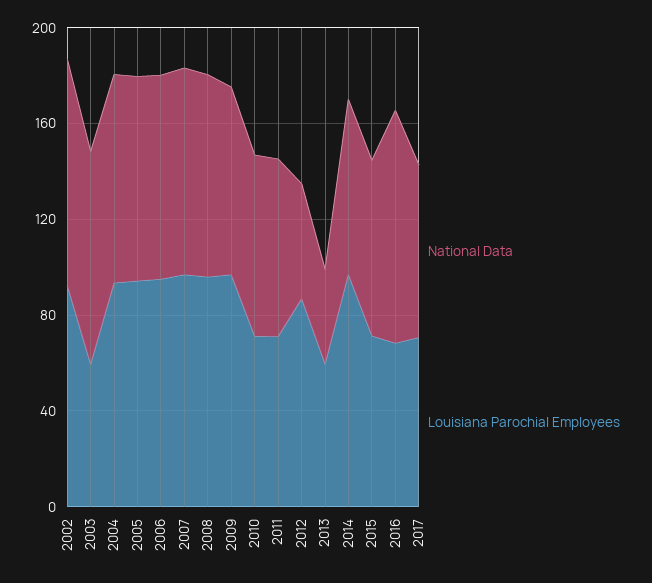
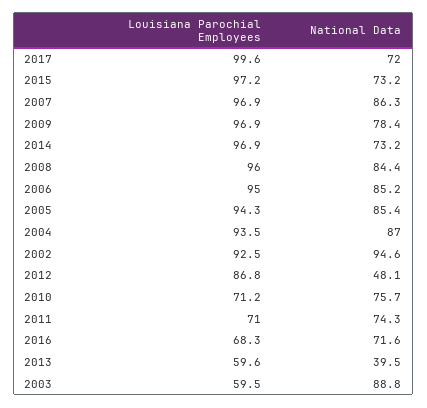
Louisiana Parochial Employees, 2015: 70 -> 97.2
National Data, 2016: 100 -> 71.6
Louisiana Parochial Employees, 2017: 70 -> 99.6

